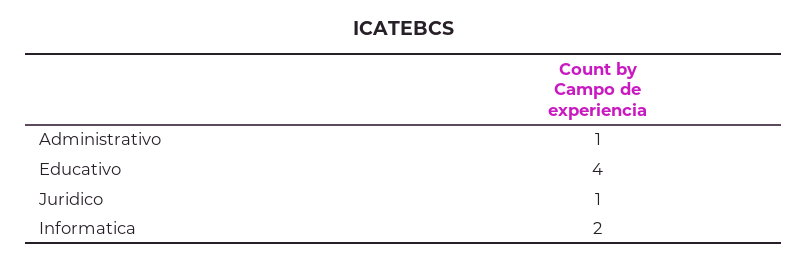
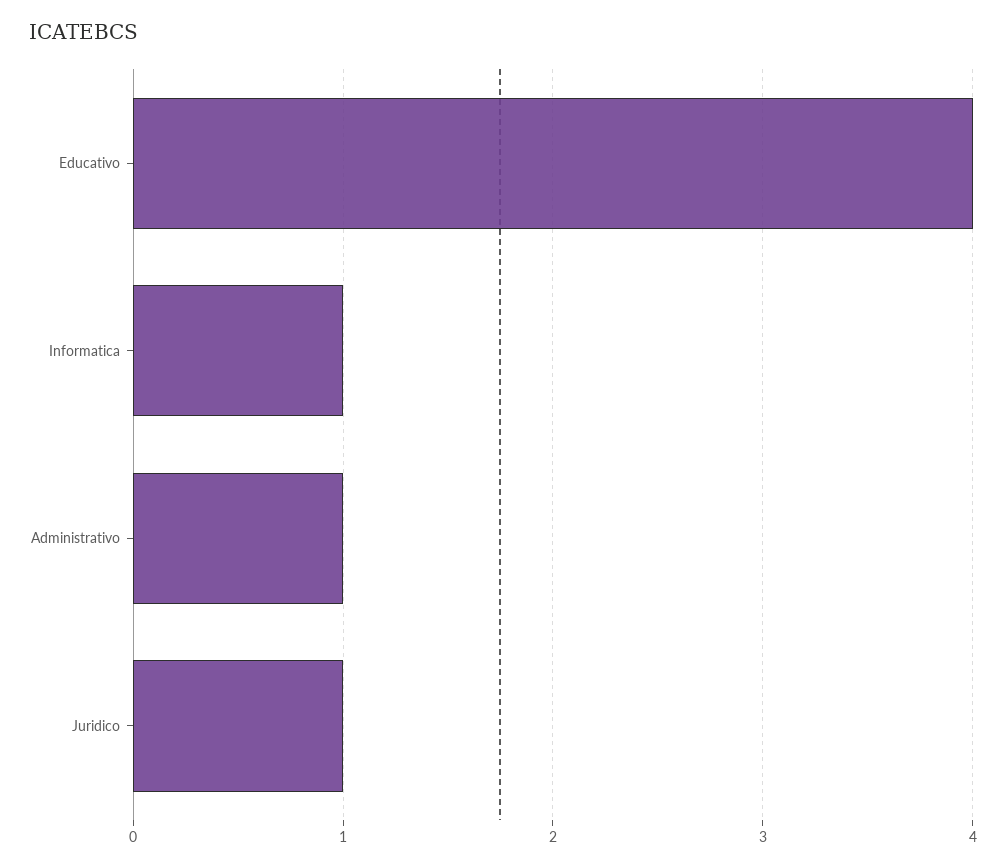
Informatica: 2 -> 1

